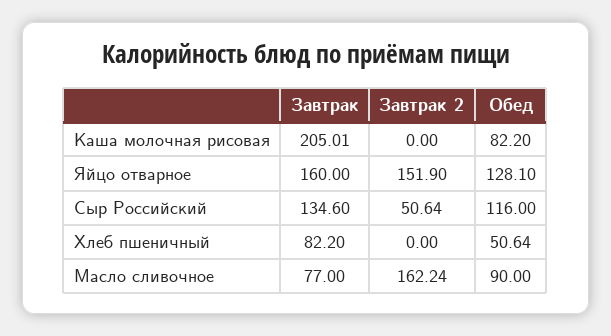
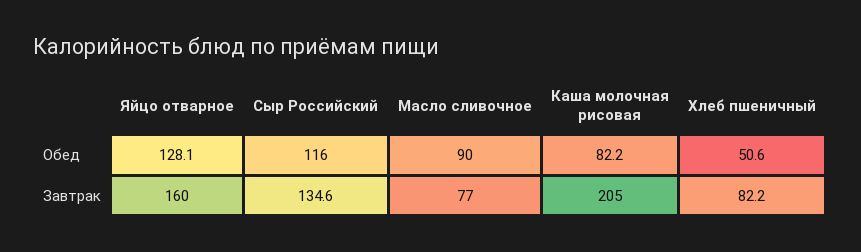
Завтрак 2, Каша молочная рисовая: 0 -> none
Завтрак 2, Яйцо отварное: 151.9 -> none
Завтрак 2, Сыр Российский: 50.64 -> none
Завтрак 2, Хлеб пшеничный: 0 -> none
Завтрак 2, Масло сливочное: 162.24 -> none

